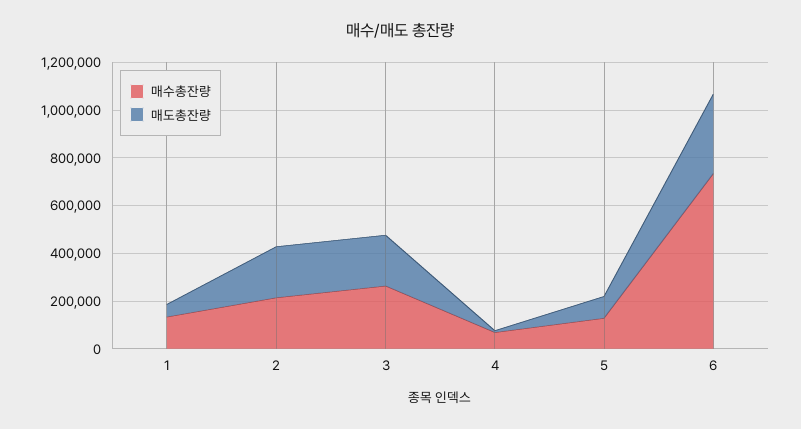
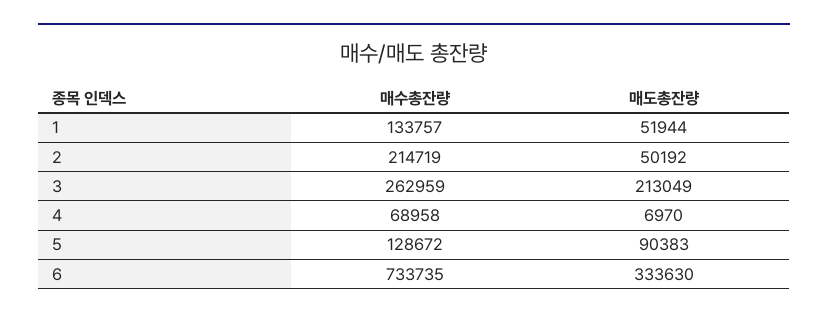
매도총잔량, 2: 200000 -> 50192

